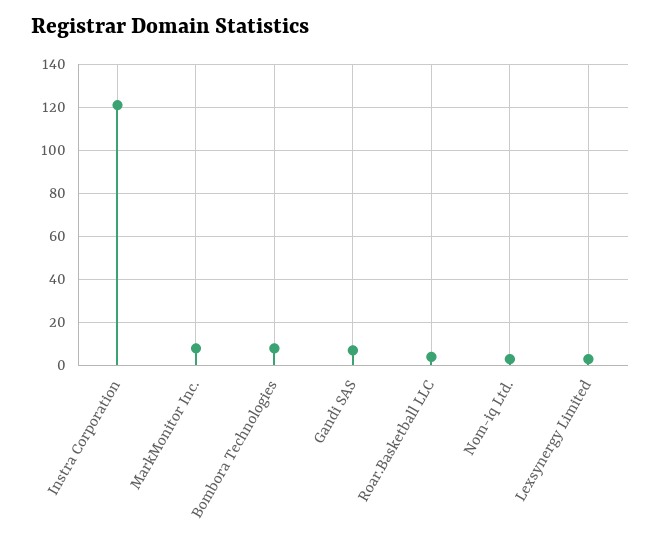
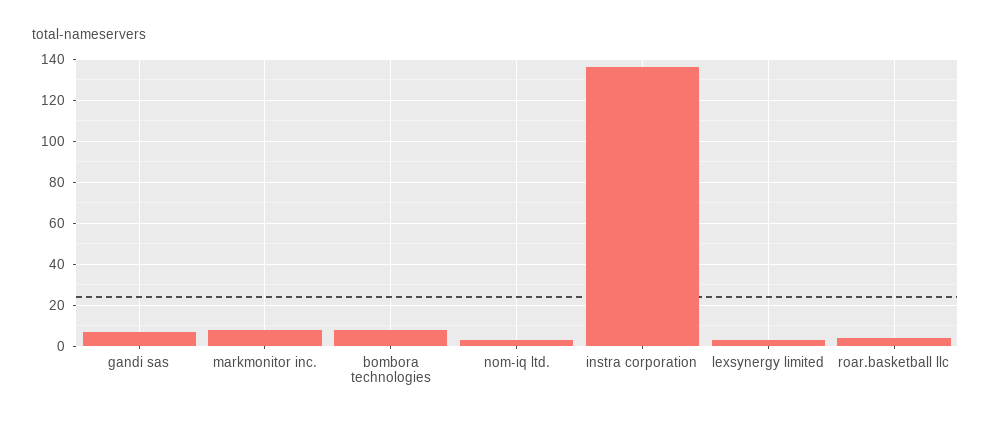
Instra Corporation: 120 -> 135

